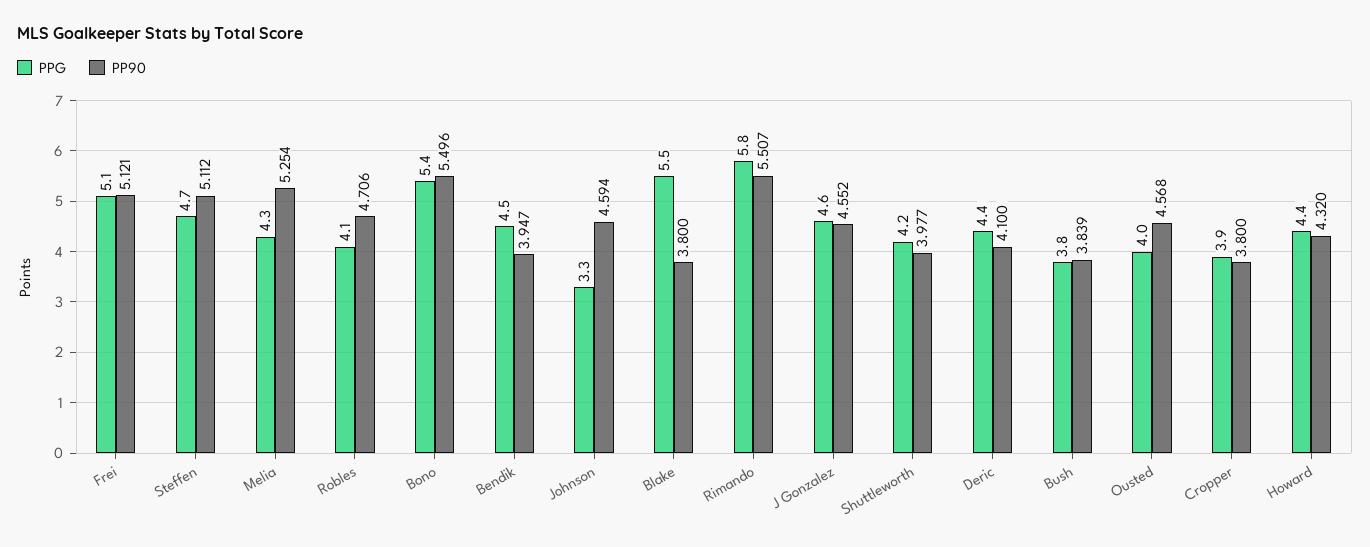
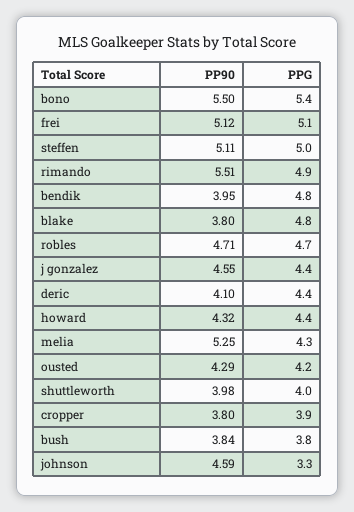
PPG, Steffen: 4.7 -> 5
PPG, Robles: 4.1 -> 4.7
PPG, Bendik: 4.5 -> 4.8
PPG, Blake: 5.5 -> 4.8
PPG, Rimando: 5.8 -> 4.9
PPG, J Gonzalez: 4.6 -> 4.4
PPG, Shuttleworth: 4.2 -> 4
PPG, Ousted: 4 -> 4.2
PP90, Ousted: 4.568 -> 4.29

